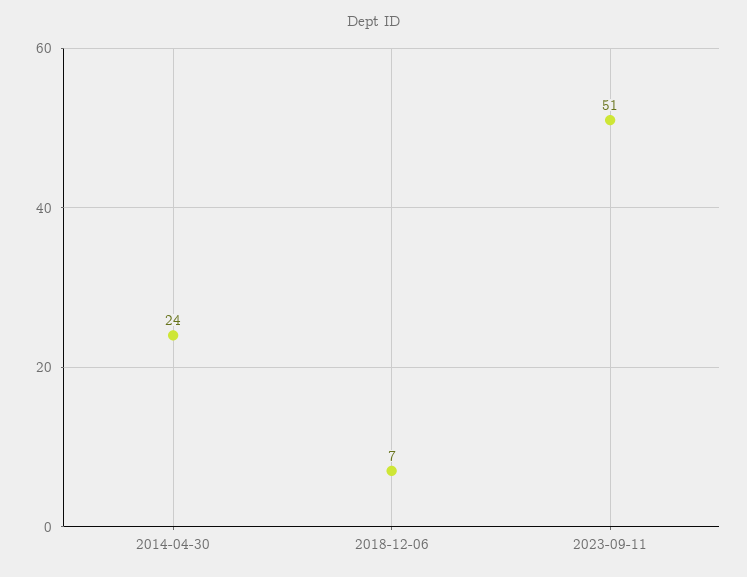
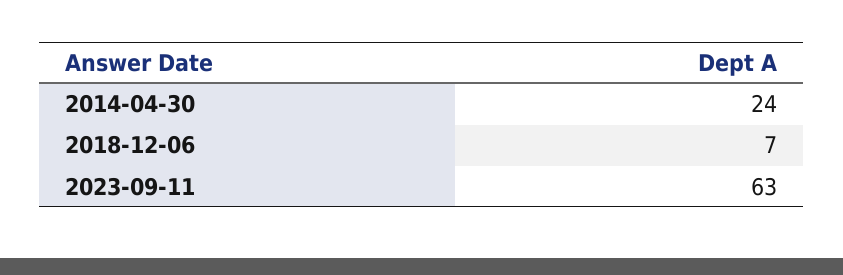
2023-09-11: 51 -> 63

